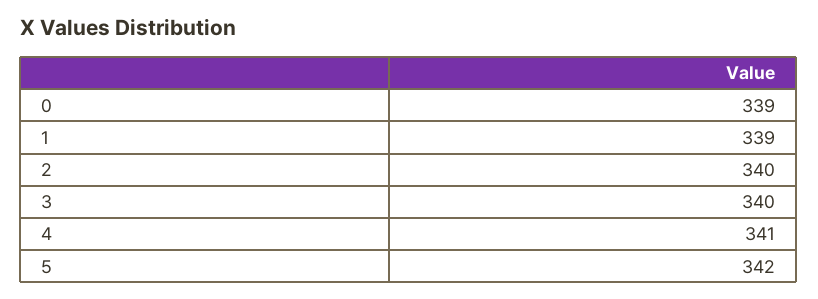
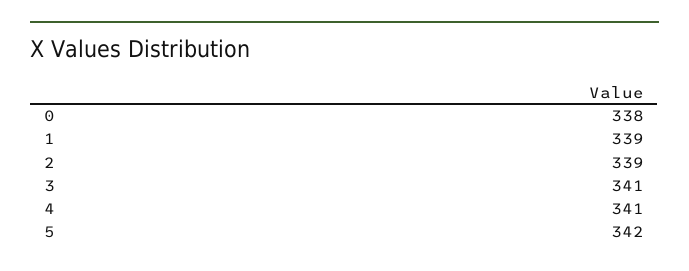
0: 339 -> 338
2: 340 -> 339
3: 340 -> 341

